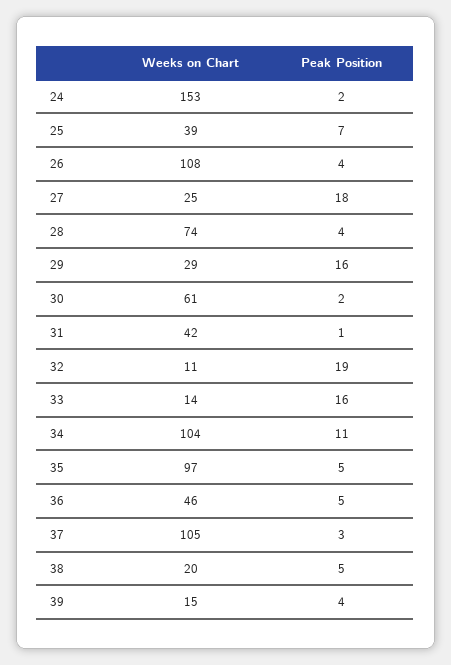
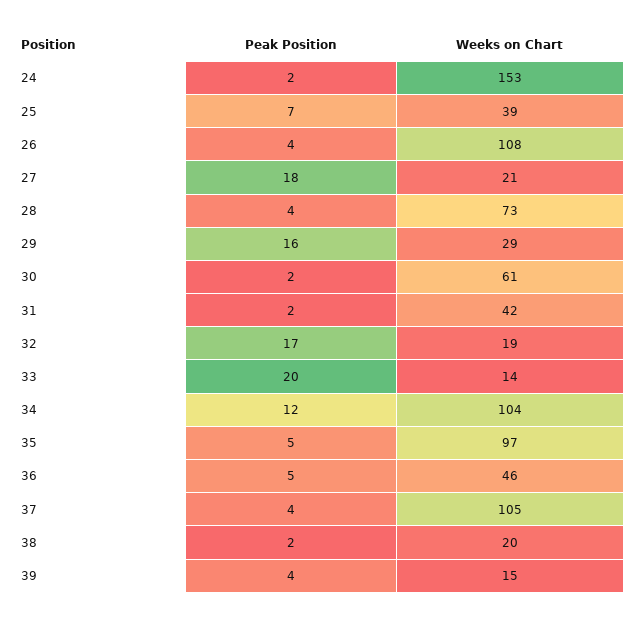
Weeks on Chart, 27: 25 -> 21
Weeks on Chart, 28: 74 -> 73
Peak Position, 31: 1 -> 2
Weeks on Chart, 32: 11 -> 19
Peak Position, 32: 19 -> 17
Peak Position, 33: 16 -> 20
Peak Position, 34: 11 -> 12
Peak Position, 37: 3 -> 4
Peak Position, 38: 5 -> 2

